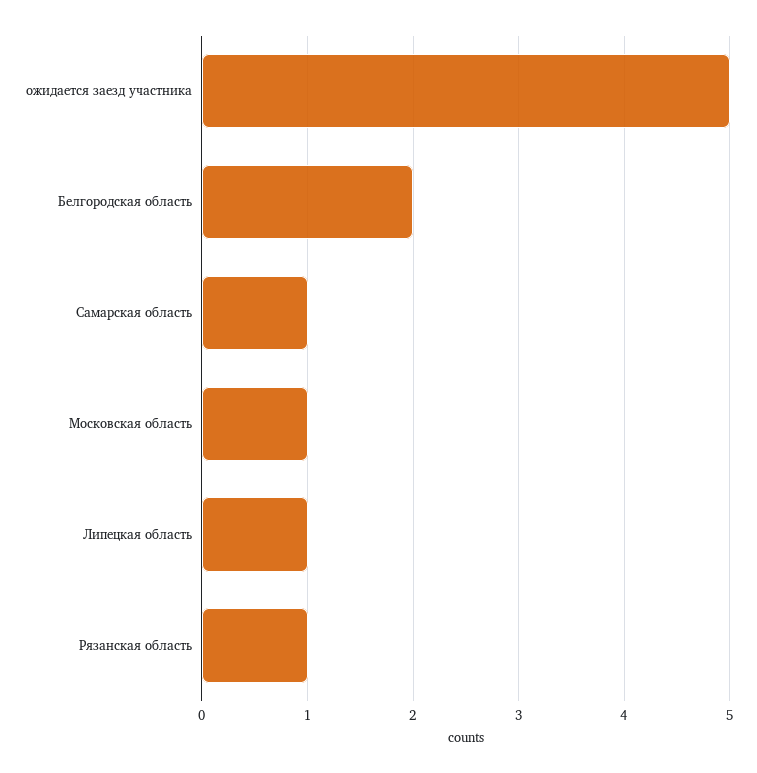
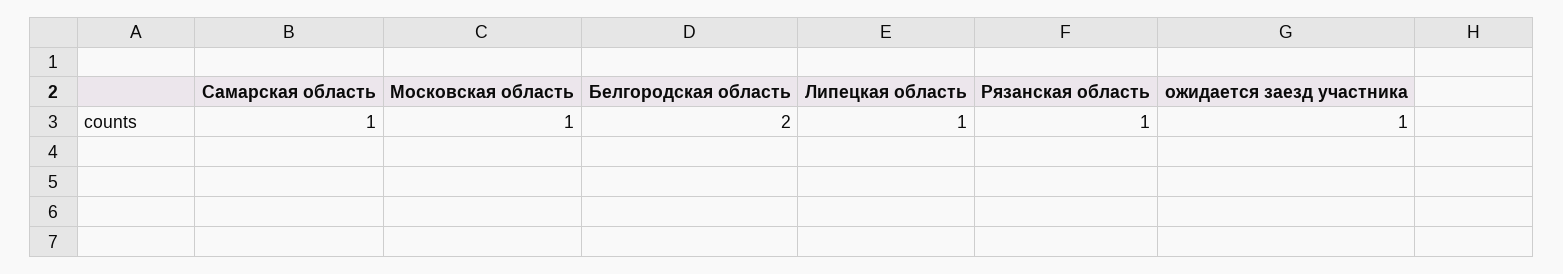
ожидается заезд участника: 5 -> 1

